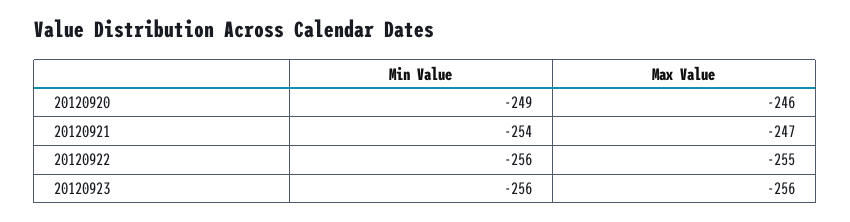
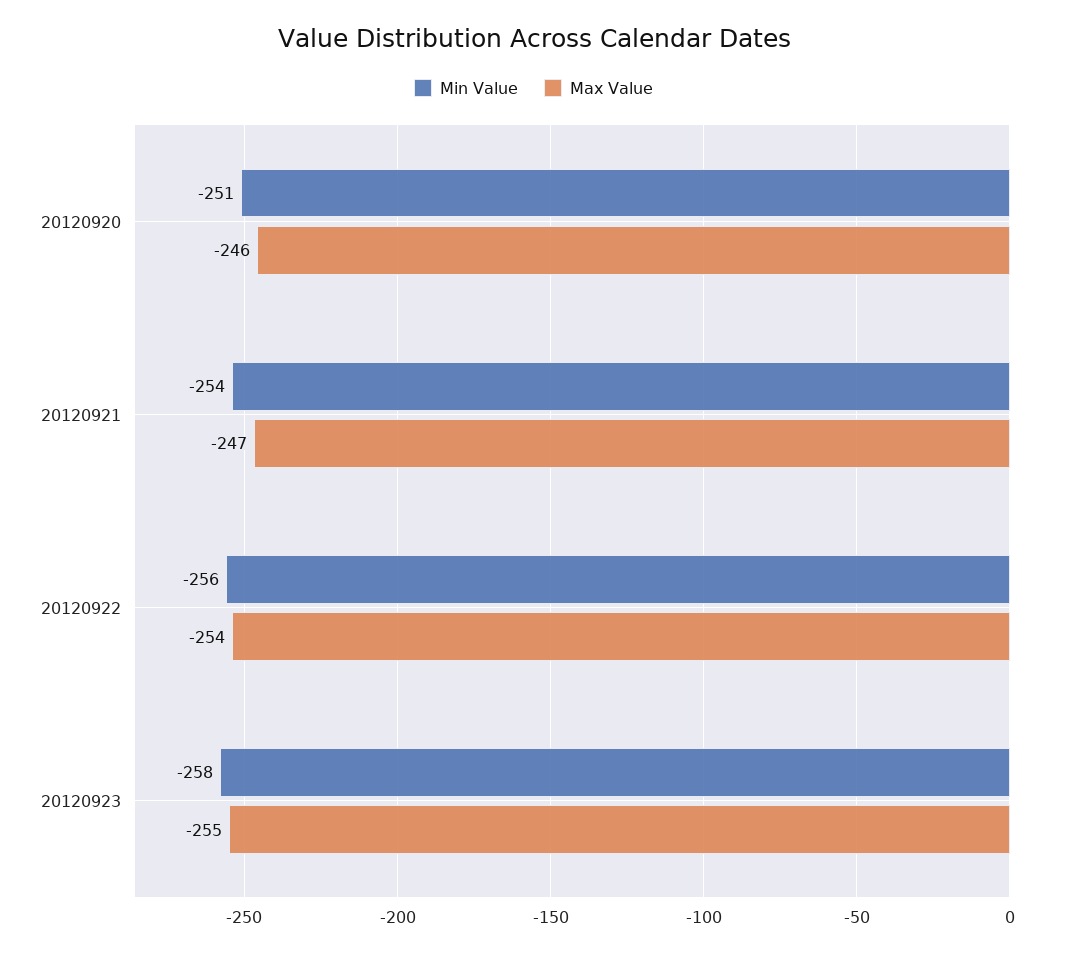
Min Value, 20120920: -249 -> -251
Max Value, 20120922: -255 -> -254
Min Value, 20120923: -256 -> -258
Max Value, 20120923: -256 -> -255

